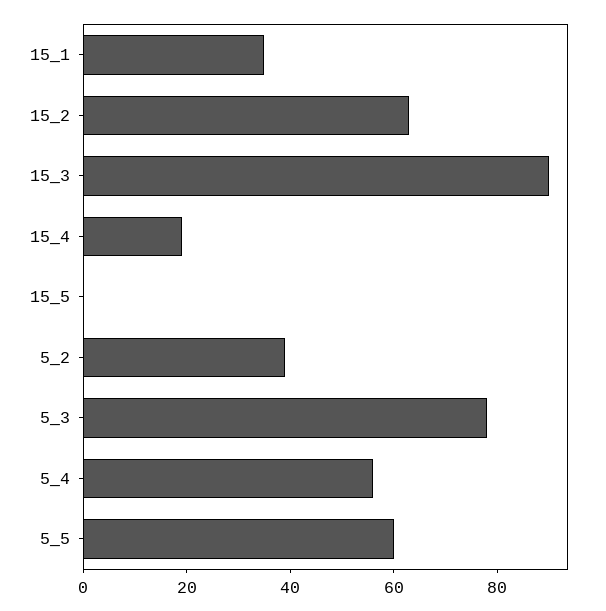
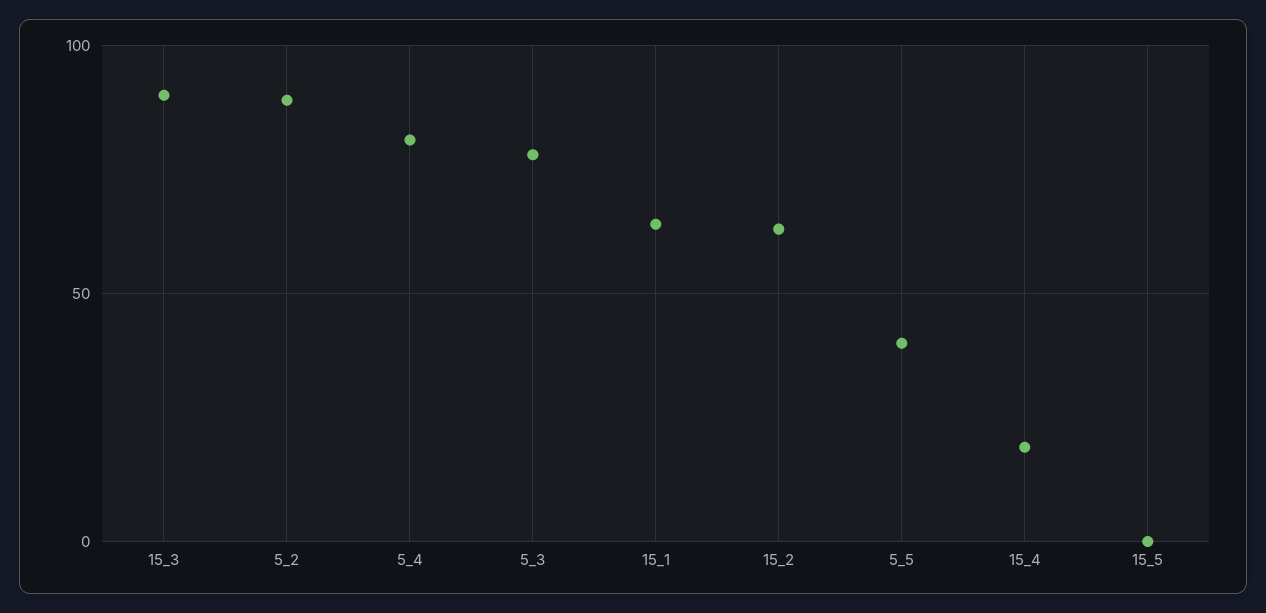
15_1: 35 -> 65
5_2: 40 -> 90
5_4: 55 -> 80
5_5: 60 -> 40

